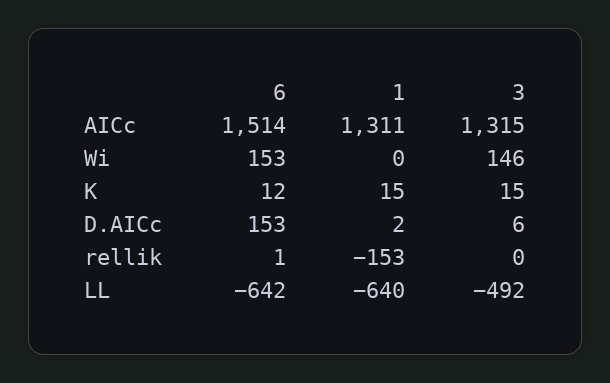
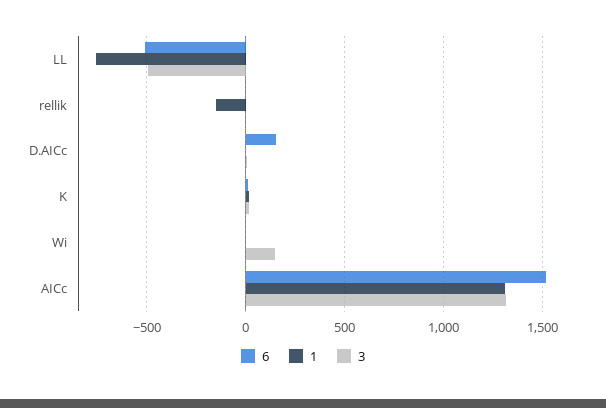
6, Wi: 153 -> 0
6, LL: -642 -> -500
1, LL: -640 -> -750

